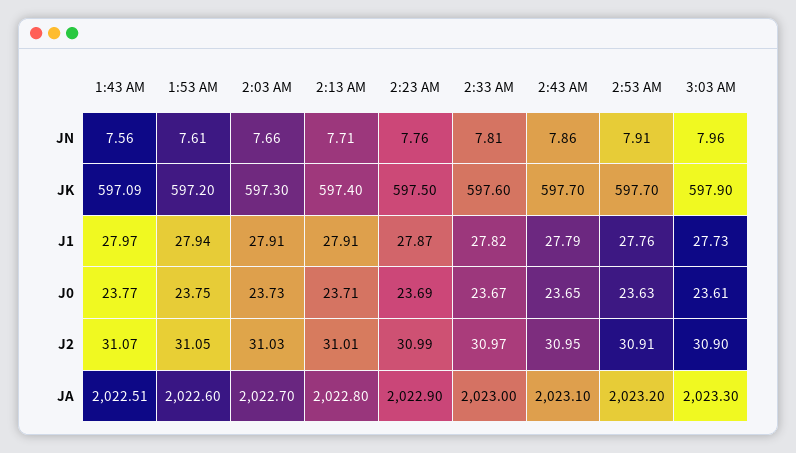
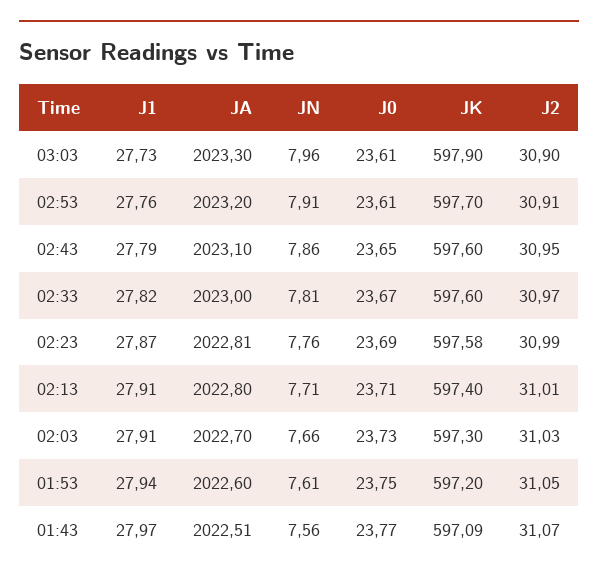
2:23 AM, JK: 597.5 -> 597.58
2:43 AM, JK: 597.7 -> 597.6
2:53 AM, J0: 23.63 -> 23.61
2:23 AM, JA: 2022.9 -> 2022.81

